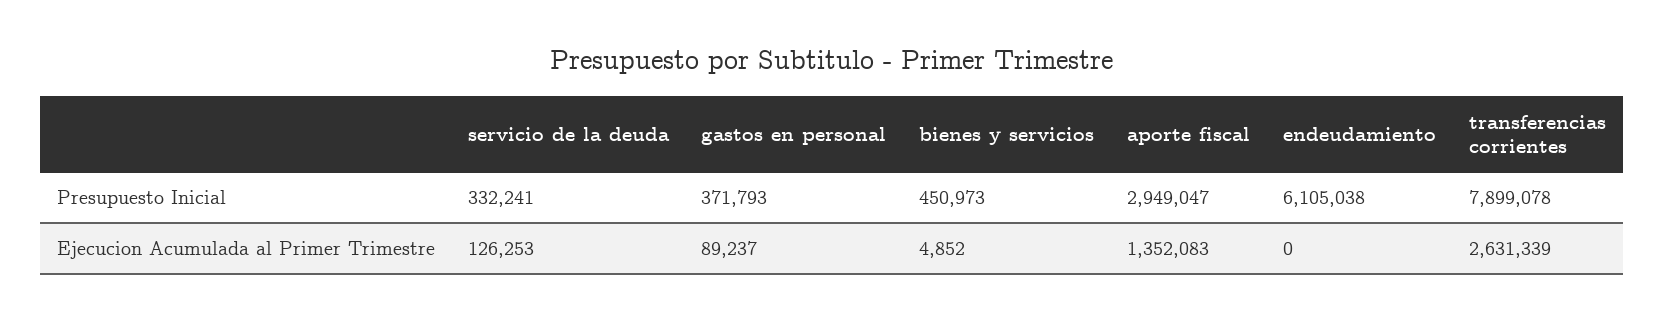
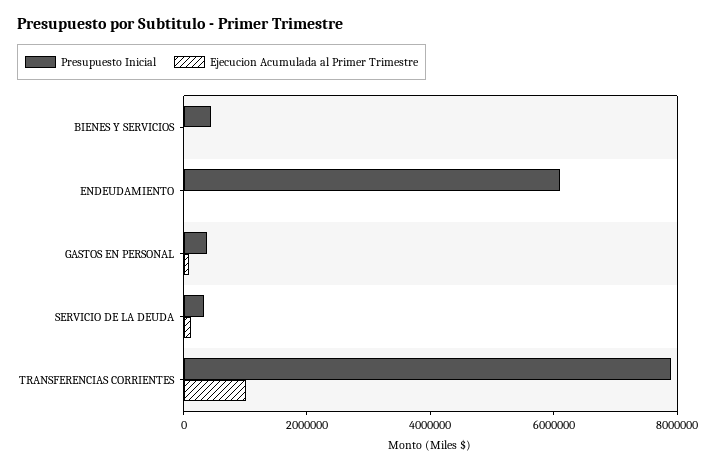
Presupuesto Inicial, aporte fiscal: 2949047 -> none
Ejecucion Acumulada al Primer Trimestre, aporte fiscal: 1352083 -> none
Ejecucion Acumulada al Primer Trimestre, transferencias corrientes: 2631339 -> 1000000

